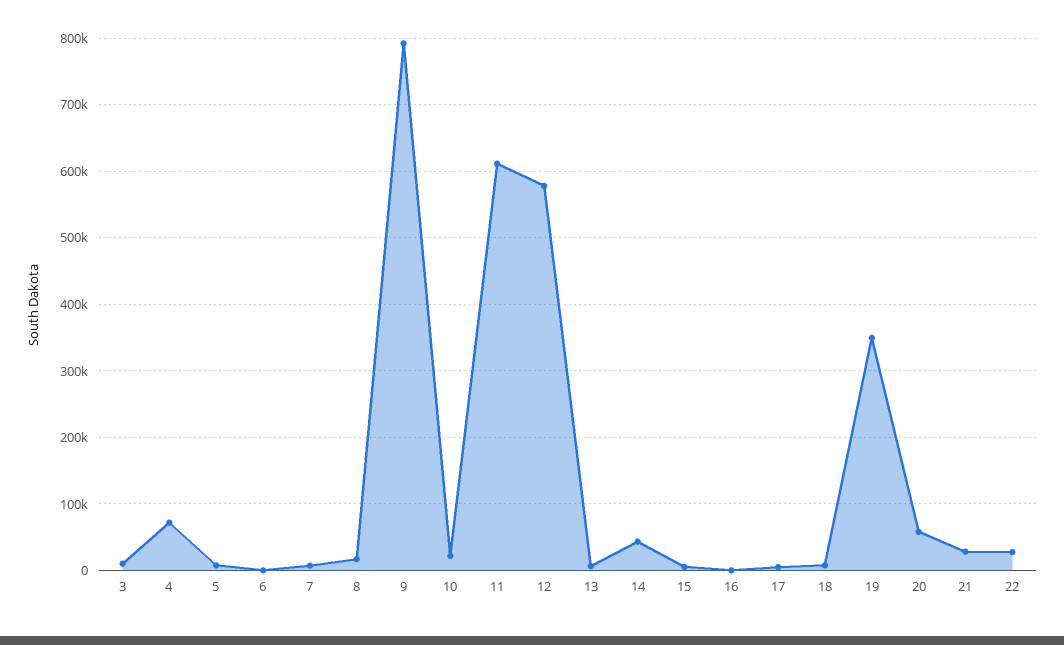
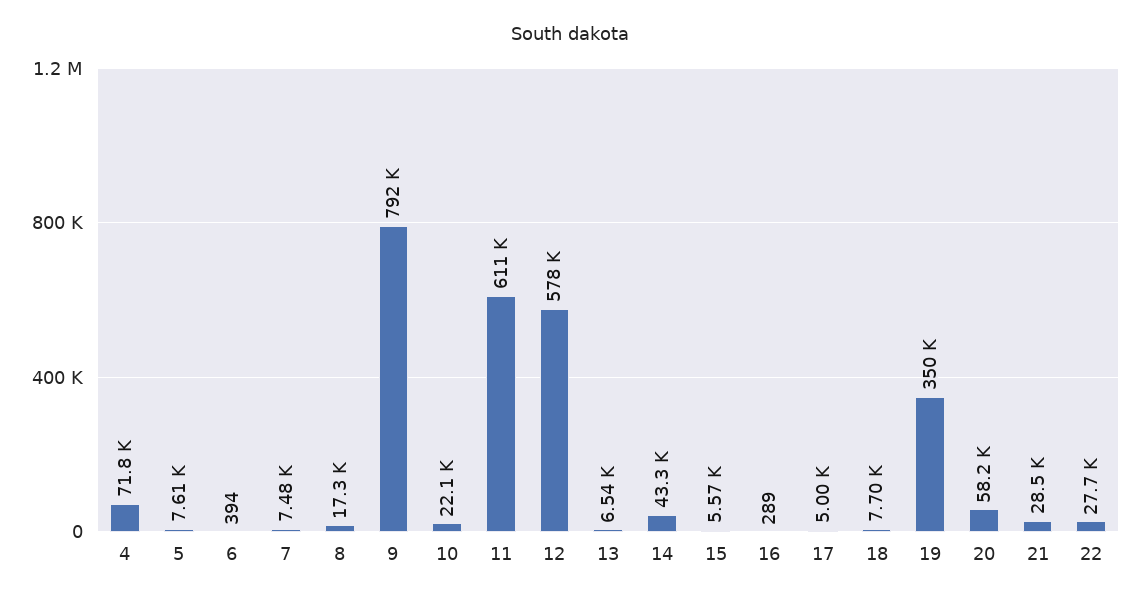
3: 10000 -> none

